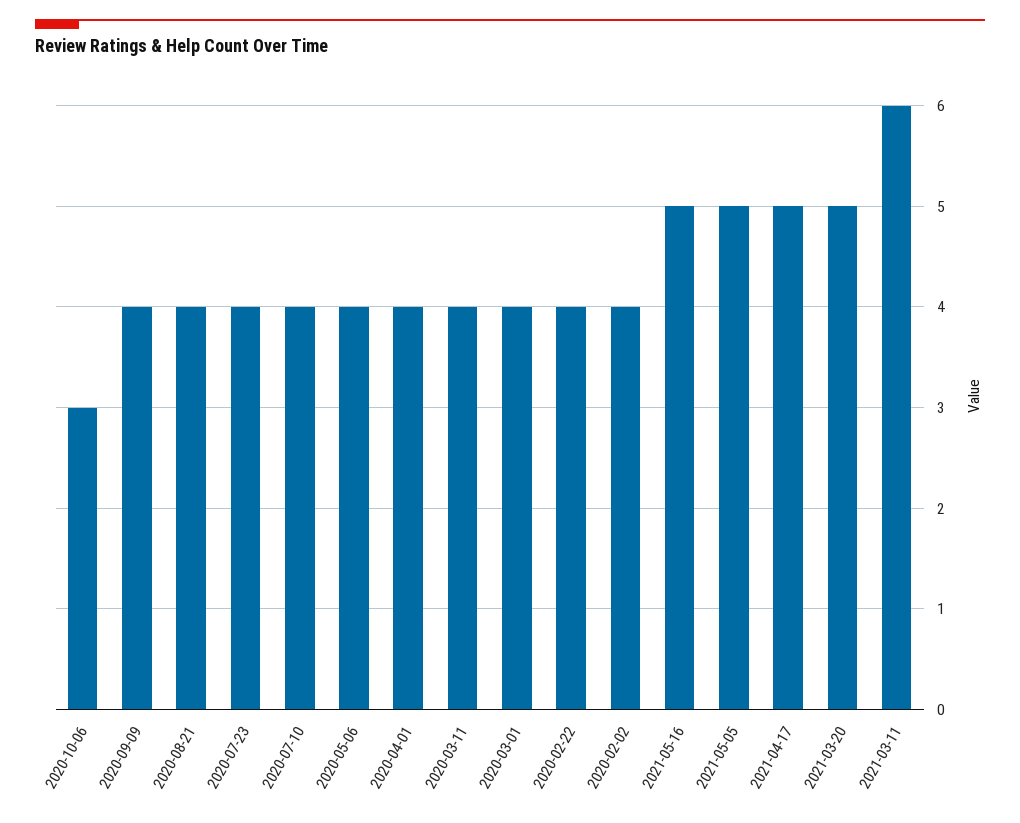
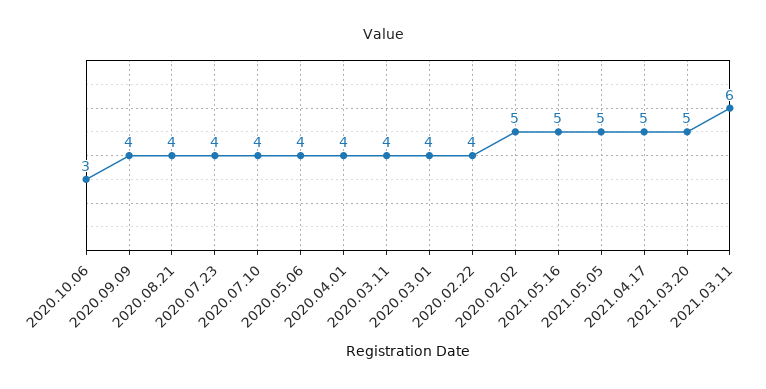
2020-02-02: 4 -> 5

